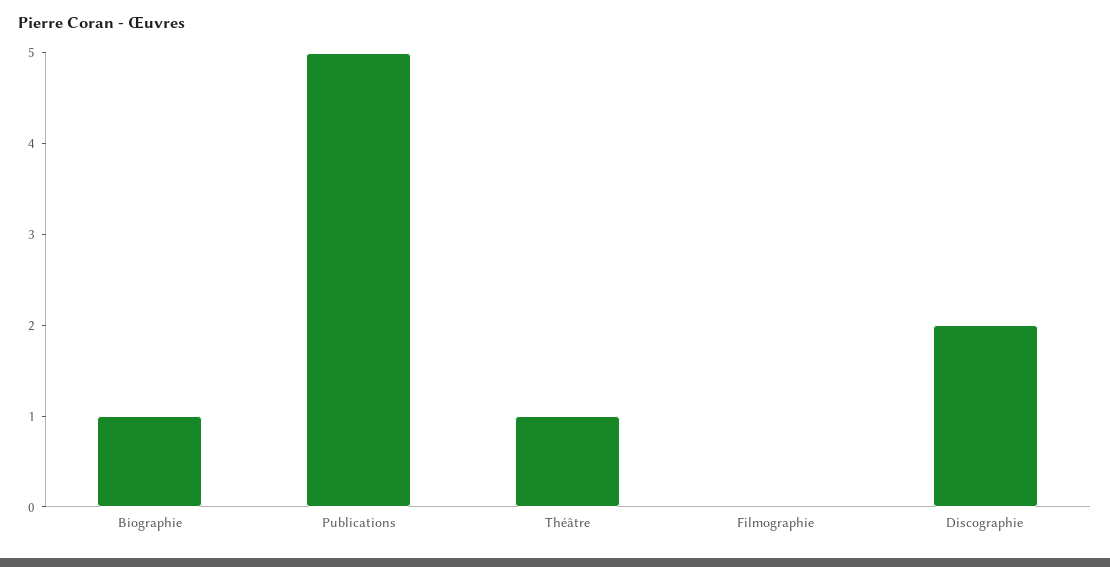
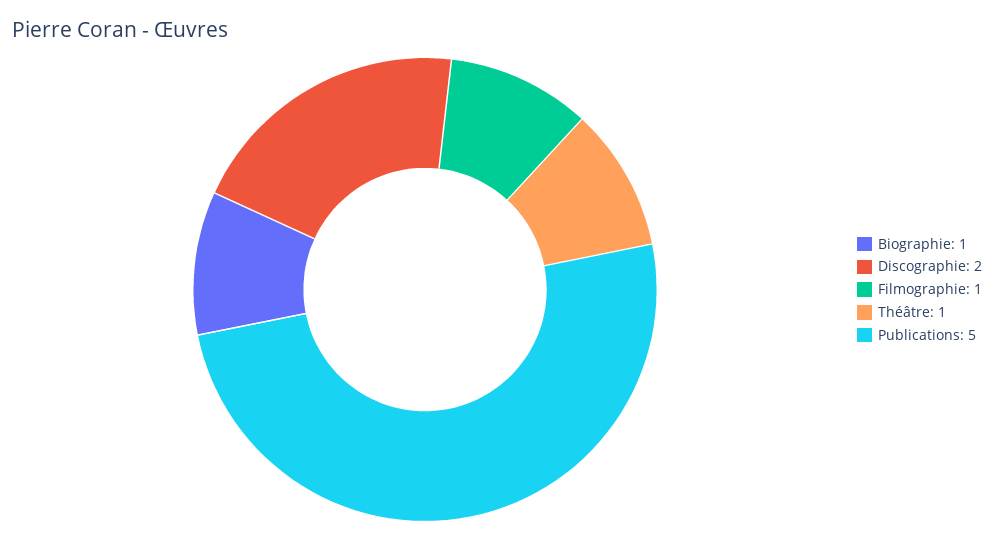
Filmographie: 0 -> 1

